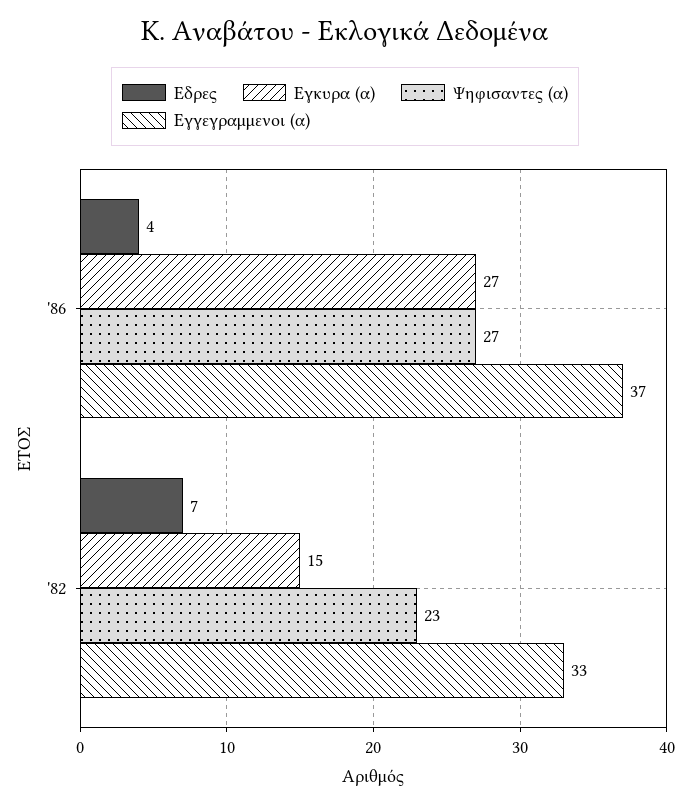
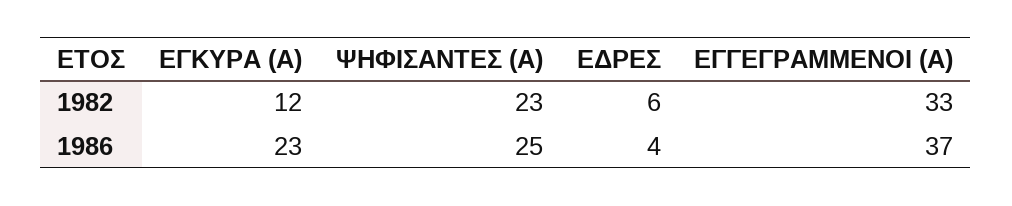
Εγκυρα (α), '86: 27 -> 23
Ψηφισαντες (α), '86: 27 -> 25
Εδρες, '82: 7 -> 6
Εγκυρα (α), '82: 15 -> 12

